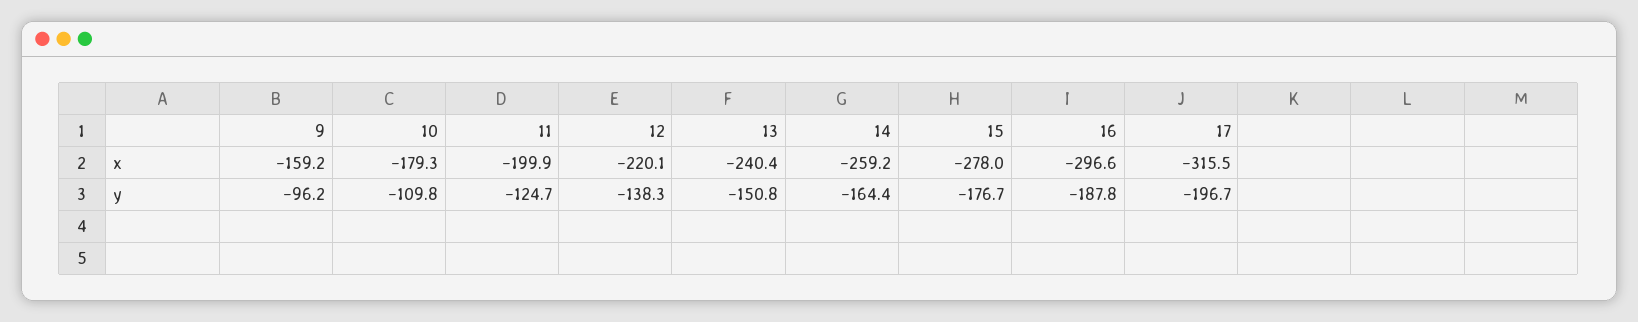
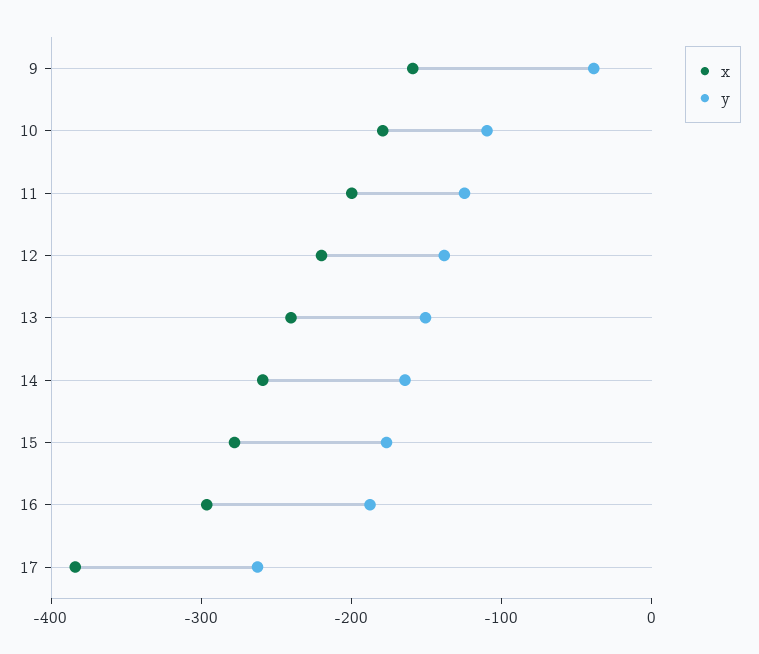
x, 17: -315.5 -> -380
y, 9: -96.2 -> -40
y, 17: -196.7 -> -260

